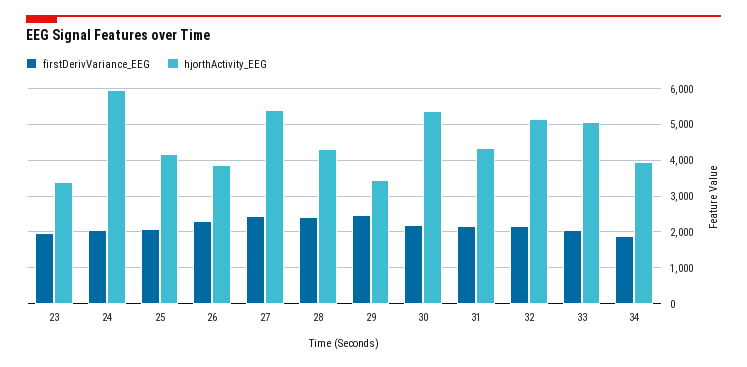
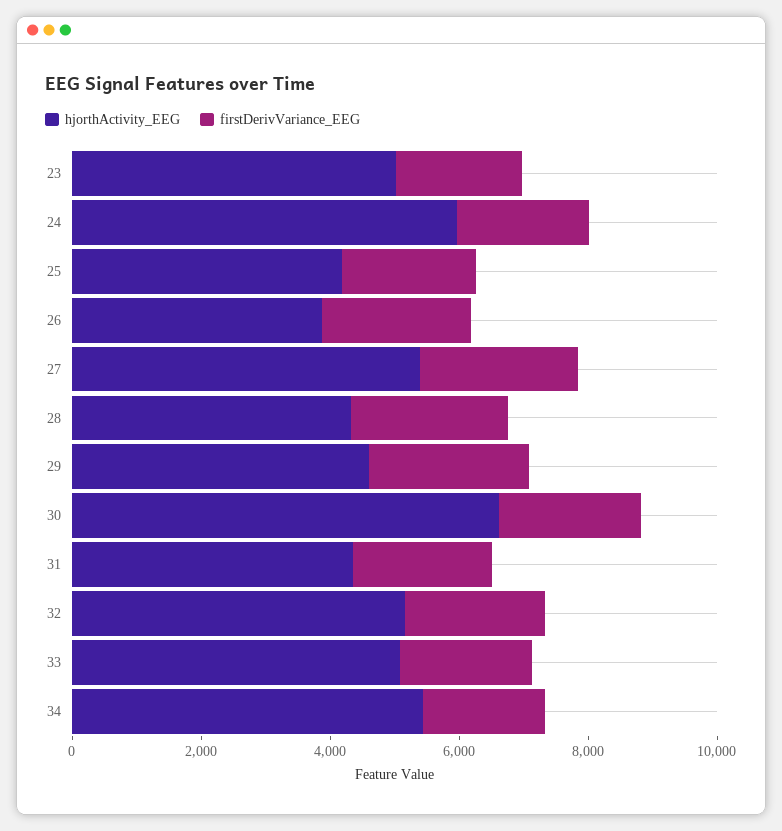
hjorthActivity_EEG, 23: 3400 -> 5000
hjorthActivity_EEG, 29: 3400 -> 4500
hjorthActivity_EEG, 30: 5400 -> 6500
hjorthActivity_EEG, 34: 4000 -> 5500

